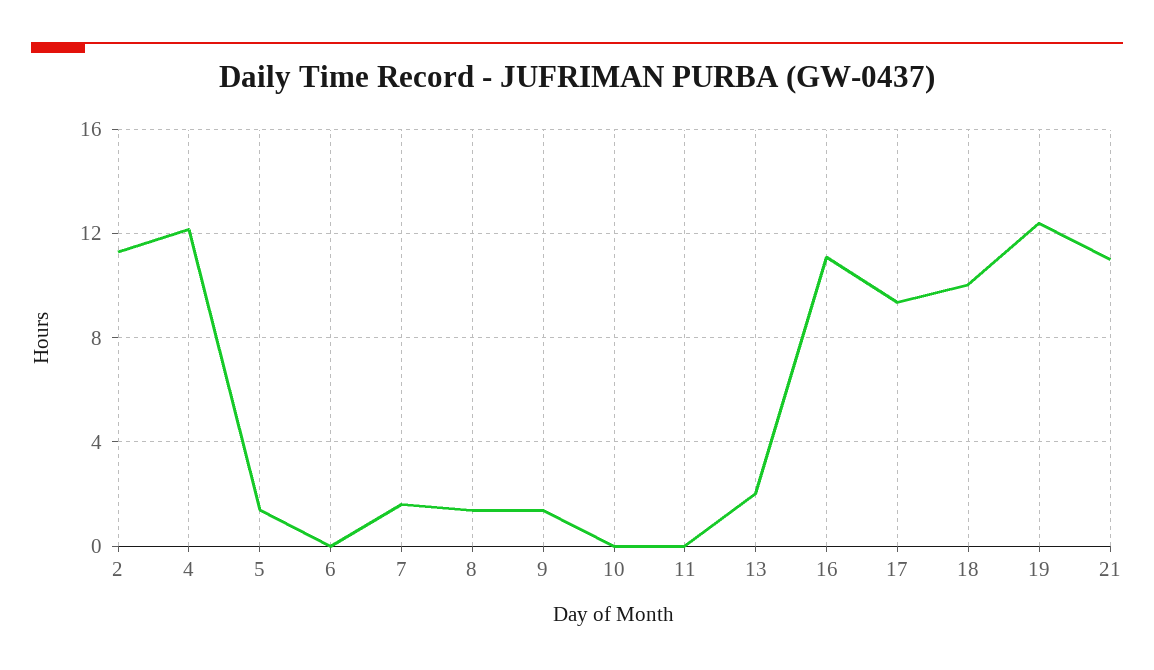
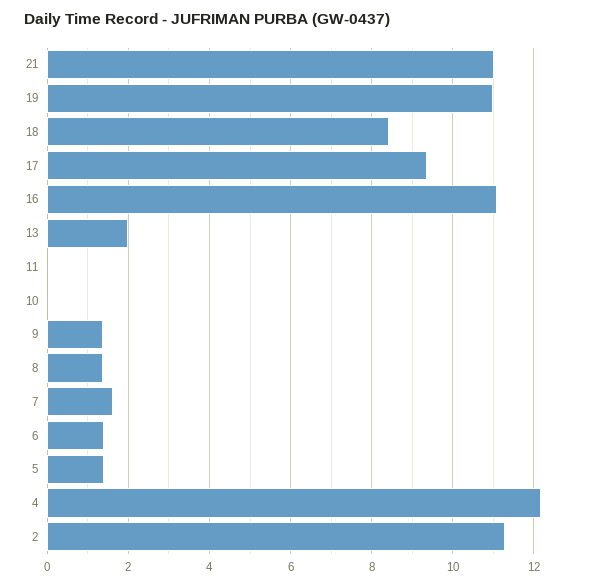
6: 0 -> 1.4
18: 10 -> 8.4
19: 12.5 -> 11

